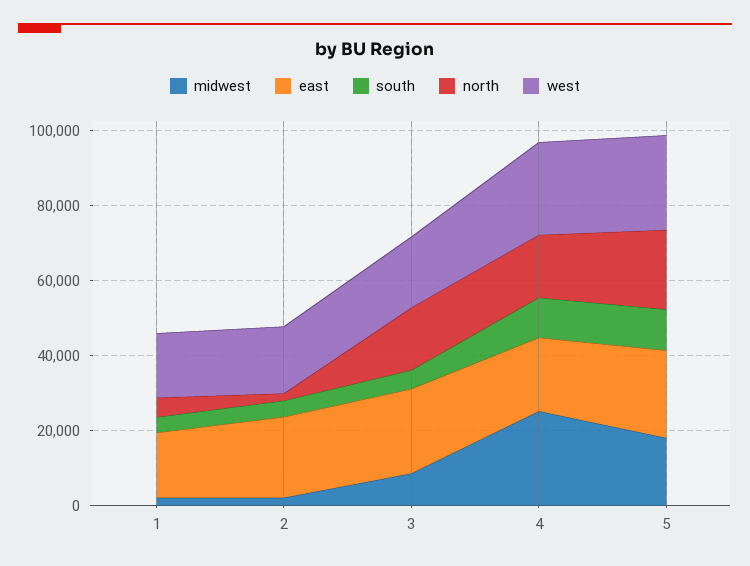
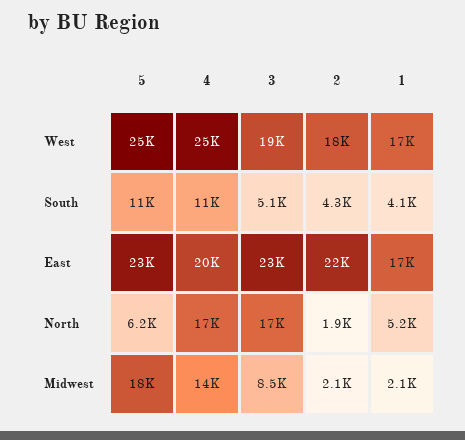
midwest, 4: 25000 -> 14000
north, 5: 20000 -> 6200

